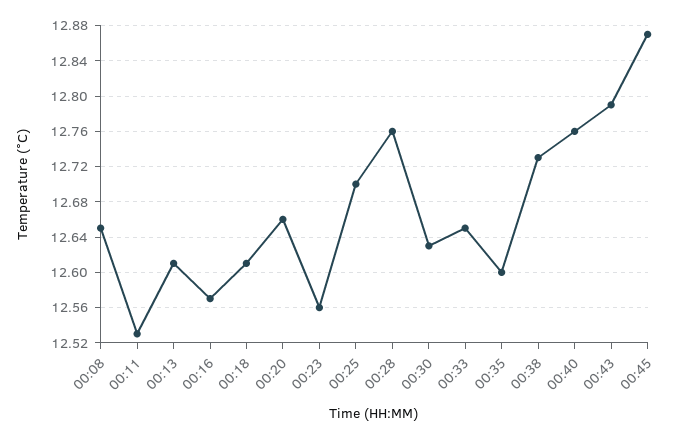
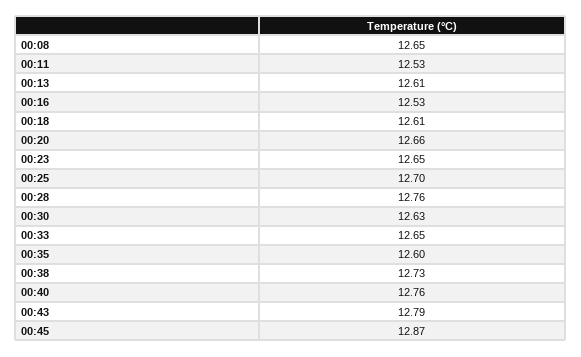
00:16: 12.57 -> 12.53
00:23: 12.56 -> 12.65

